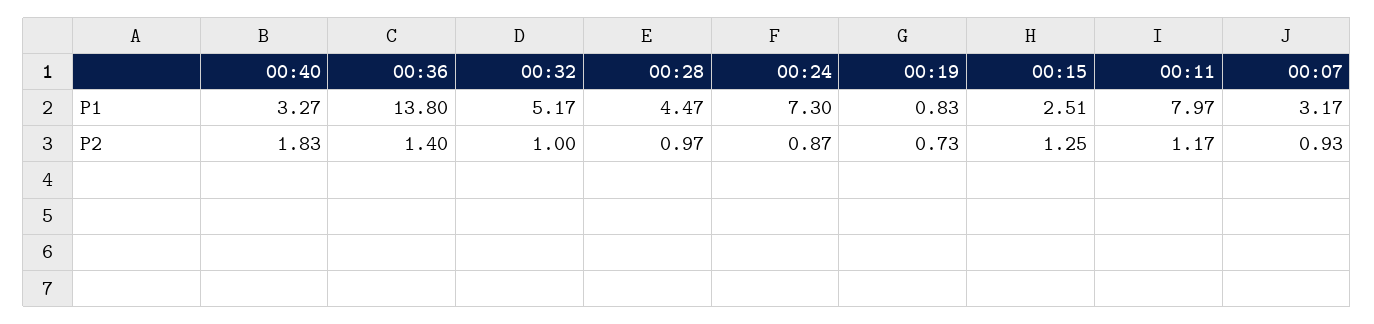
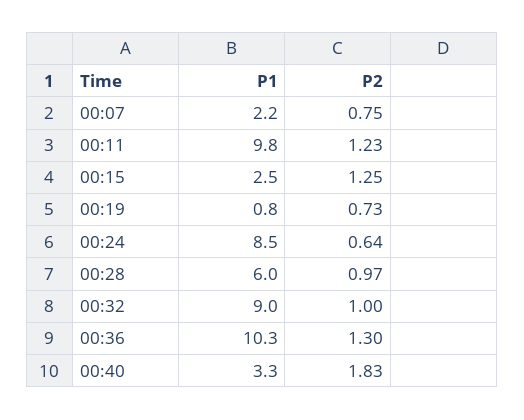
00:36, P1: 13.8 -> 10.3
00:32, P1: 5.17 -> 9
00:28, P1: 4.47 -> 6
00:24, P1: 7.3 -> 8.5
00:11, P1: 7.97 -> 9.8
00:07, P1: 3.17 -> 2.2
00:36, P2: 1.4 -> 1.3
00:24, P2: 0.87 -> 0.64
00:11, P2: 1.17 -> 1.23
00:07, P2: 0.93 -> 0.75

